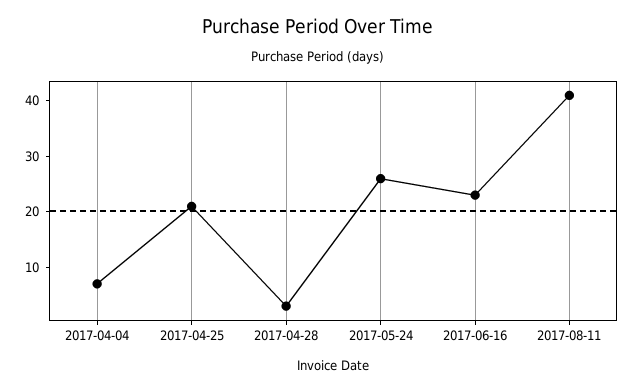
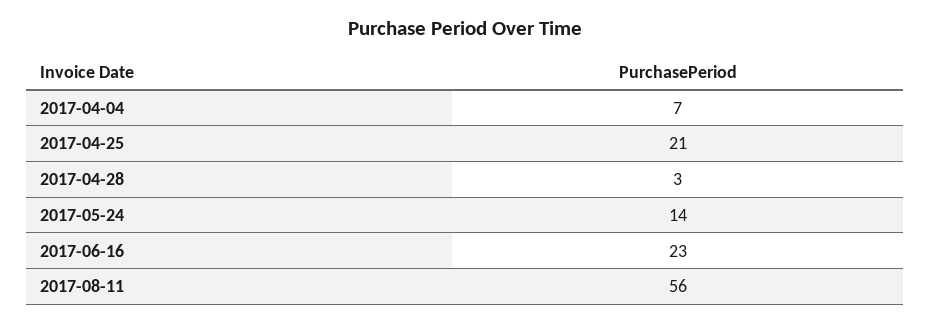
2017-05-24: 25 -> 14
2017-08-11: 40 -> 56

